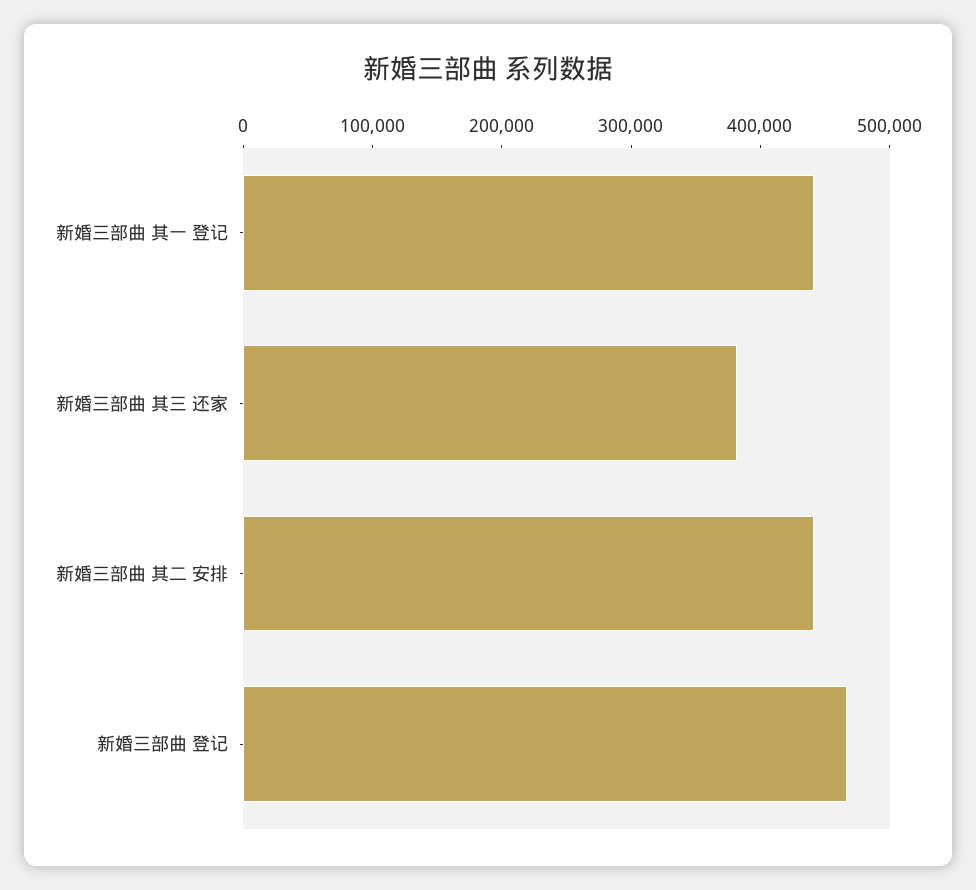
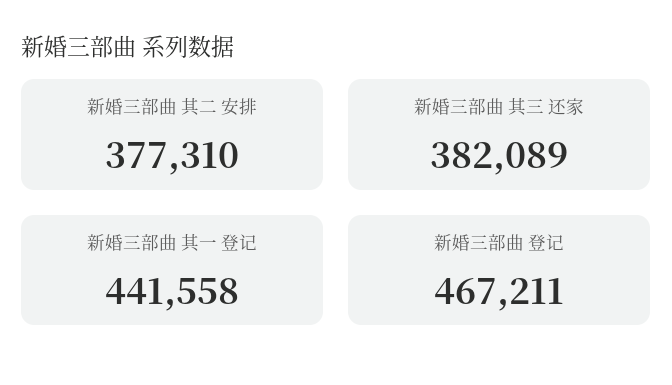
新婚三部曲 其二 安排: 440000 -> 377310

